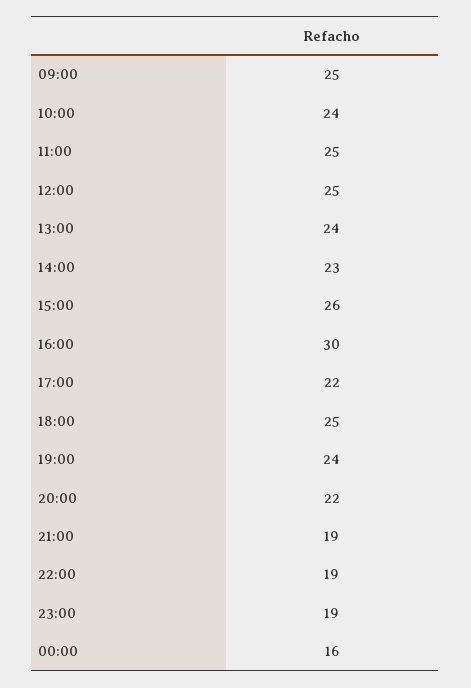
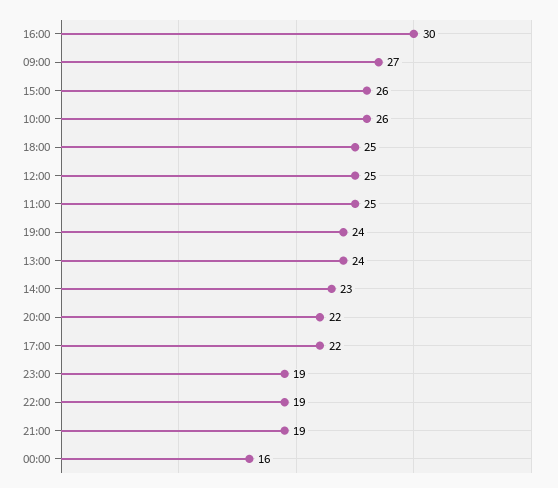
09:00: 25 -> 27
10:00: 24 -> 26

